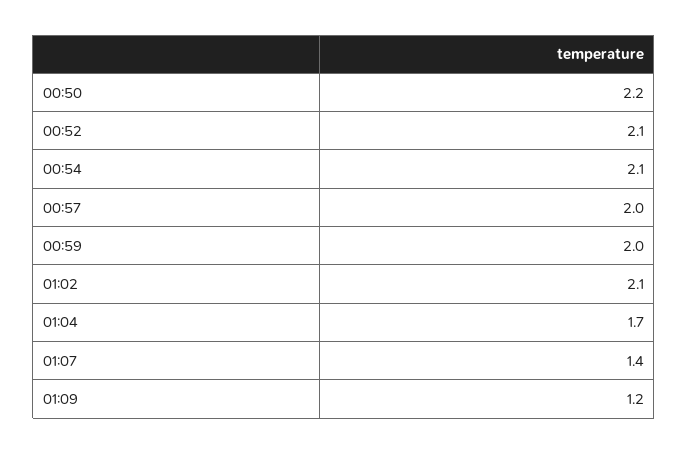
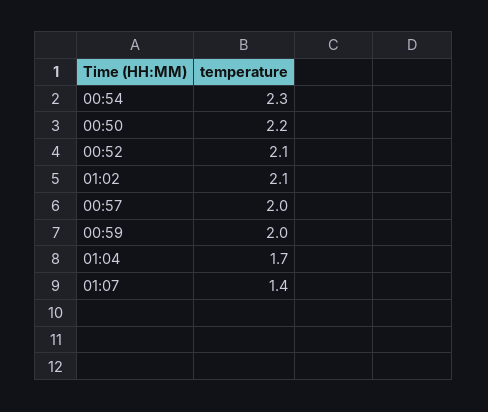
00:54: 2.1 -> 2.3
01:09: 1.2 -> none

